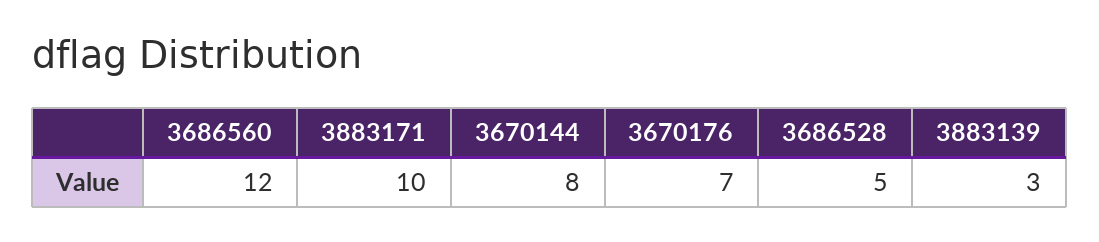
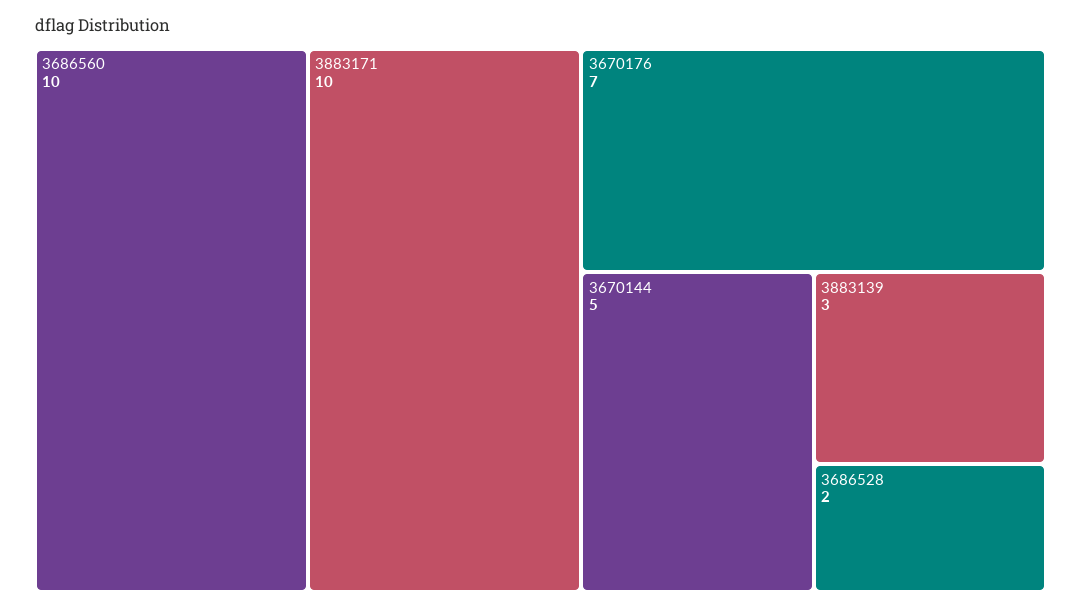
3686560: 12 -> 10
3670144: 8 -> 5
3686528: 5 -> 2

